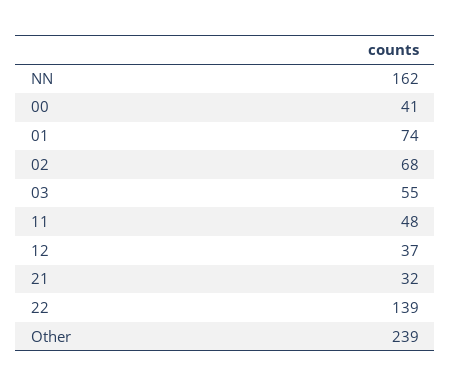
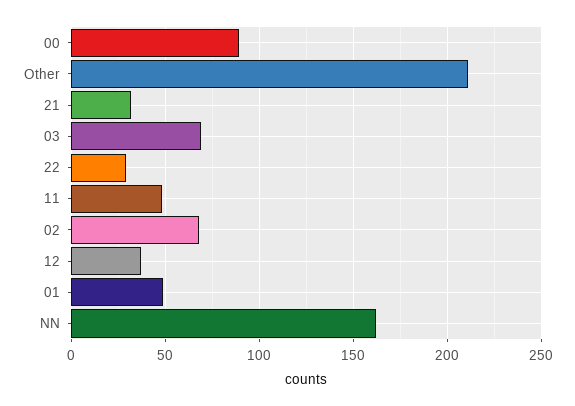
00: 41 -> 90
01: 74 -> 50
03: 55 -> 70
22: 139 -> 30
Other: 239 -> 210

